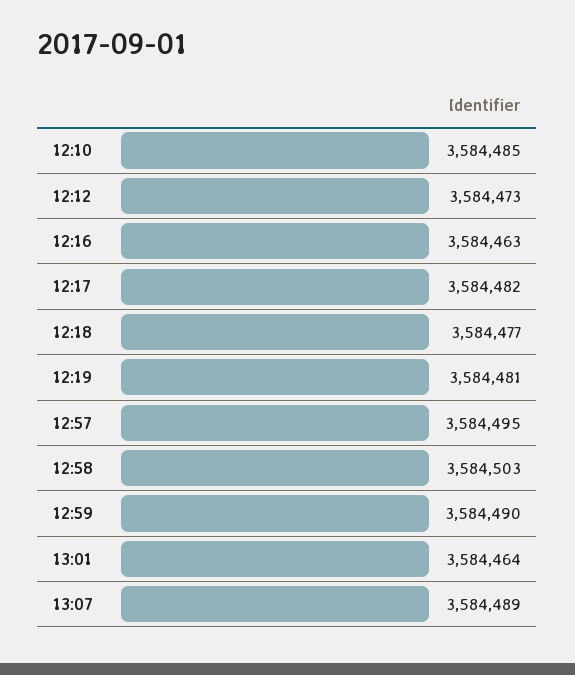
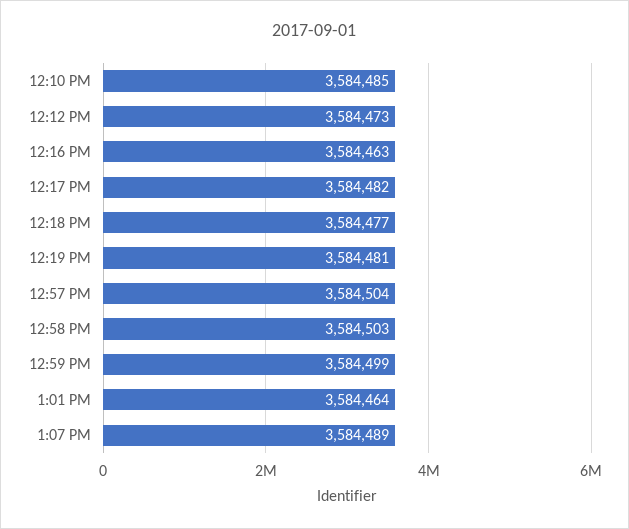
12:57: 3584495 -> 3584504
12:59: 3584490 -> 3584499

